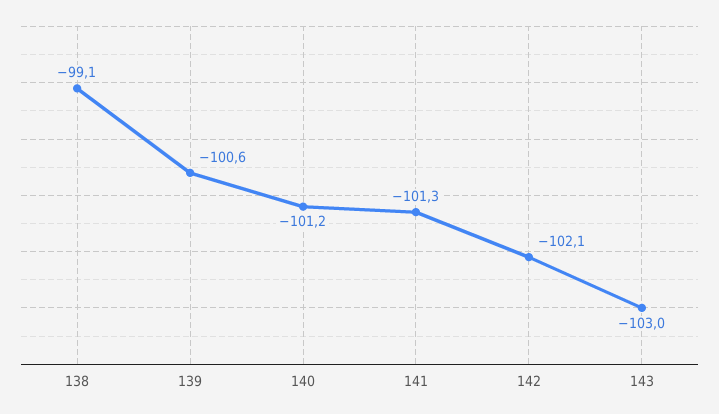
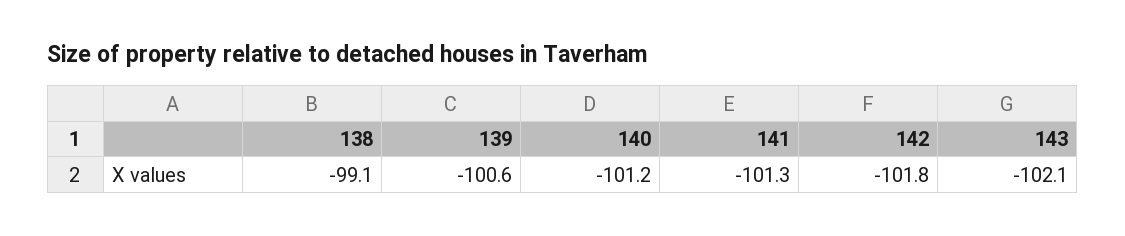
142: -102.1 -> -101.8
143: -103 -> -102.1

